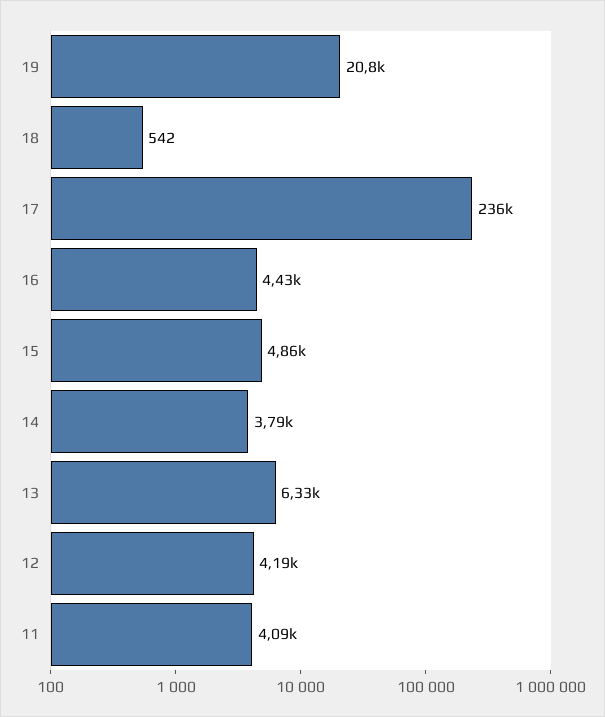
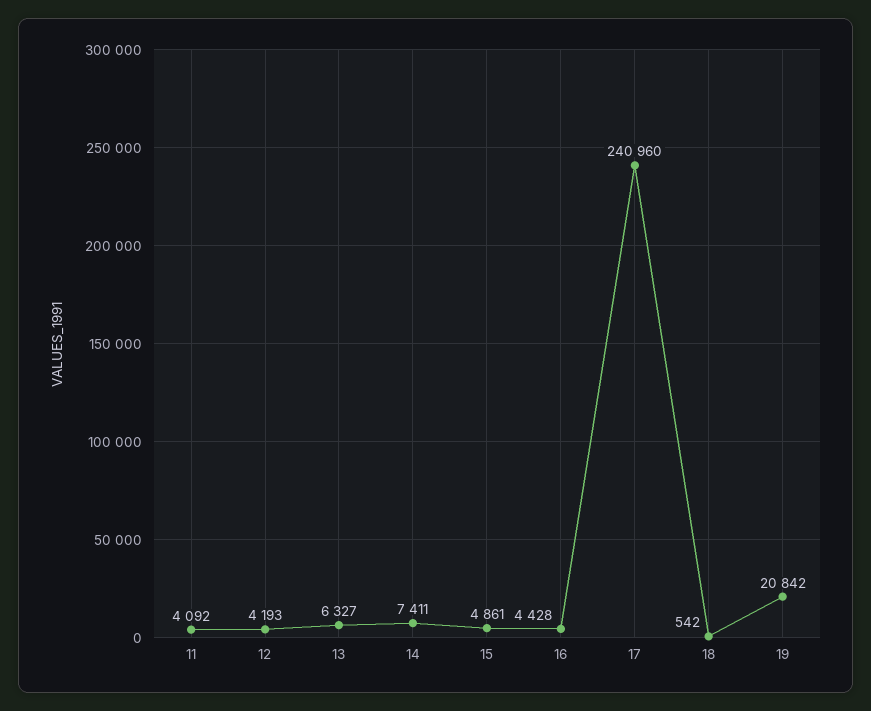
17: 236000 -> 240960
14: 3790 -> 7411

